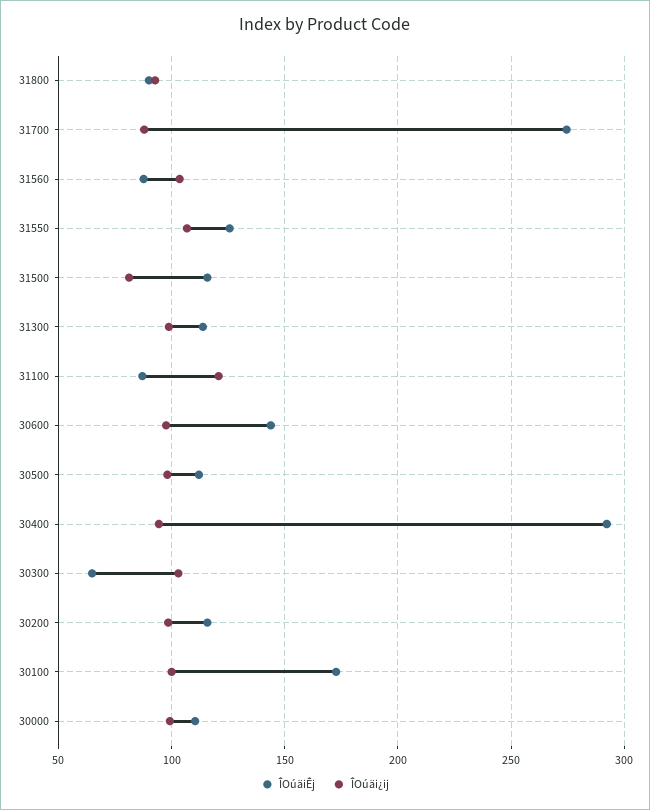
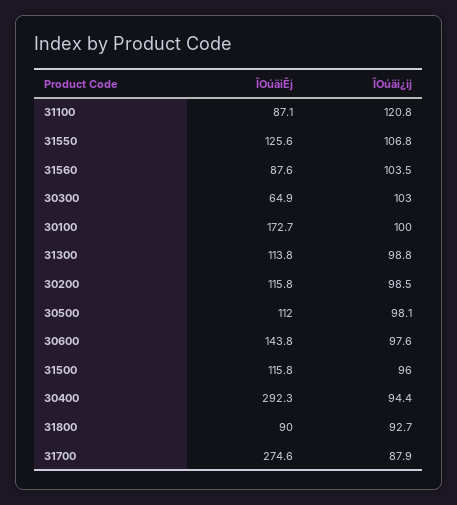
ÎOúäi¿ij, 31500: 80 -> 96
ÎOúäiÊj, 30000: 110 -> none
ÎOúäi¿ij, 30000: 100 -> none

